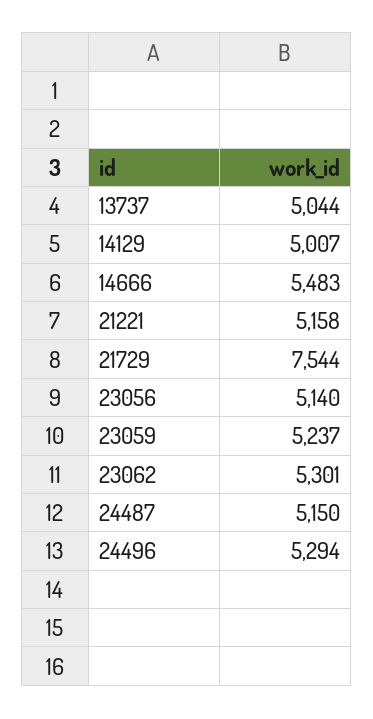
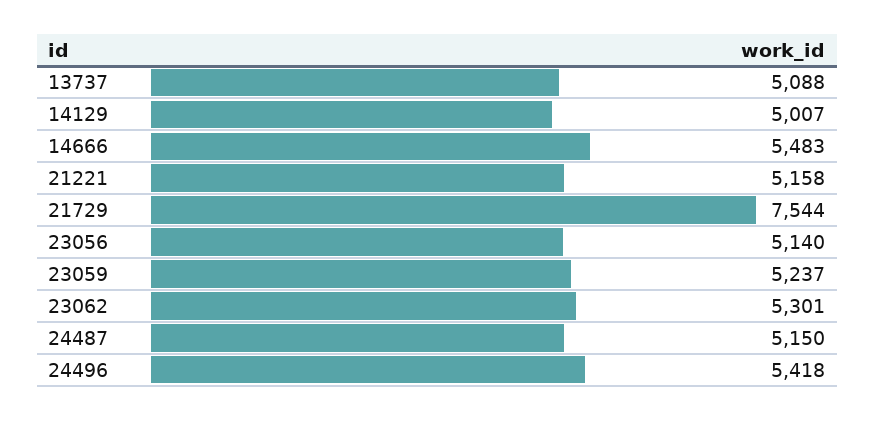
13737: 5044 -> 5088
24496: 5294 -> 5418

